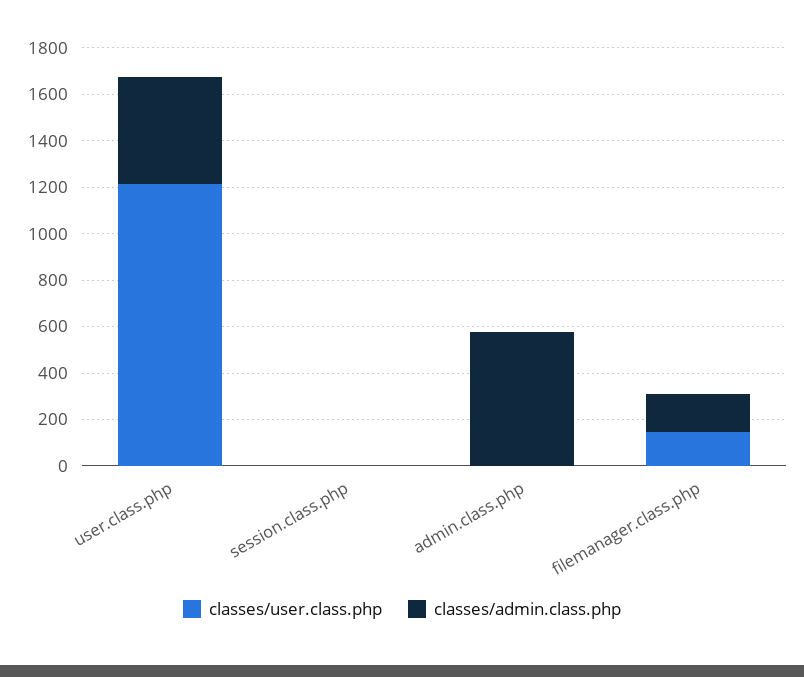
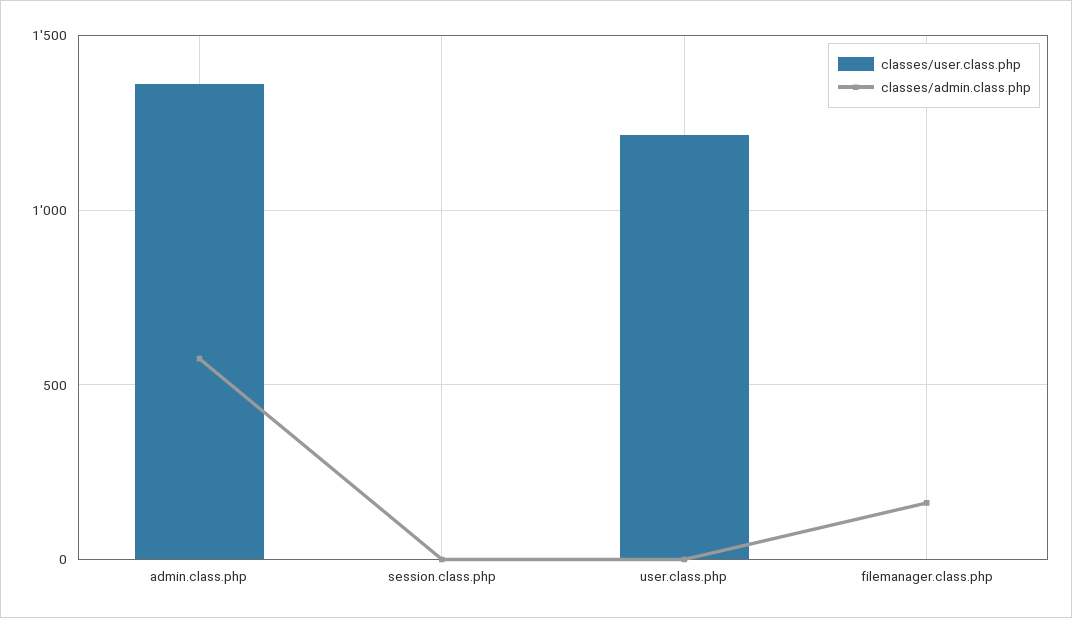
classes/admin.class.php, user.class.php: 450 -> 0
classes/user.class.php, admin.class.php: 0 -> 1350
classes/user.class.php, filemanager.class.php: 150 -> 0

